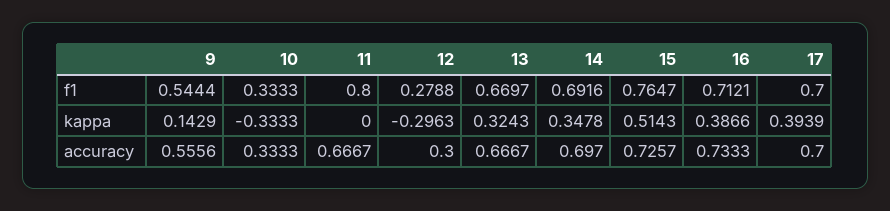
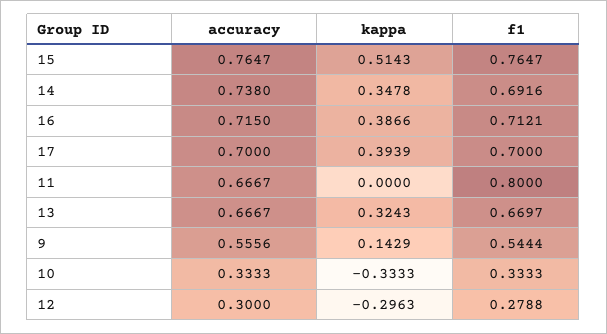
14, accuracy: 0.697 -> 0.738
15, accuracy: 0.7257 -> 0.7647
16, accuracy: 0.7333 -> 0.715

